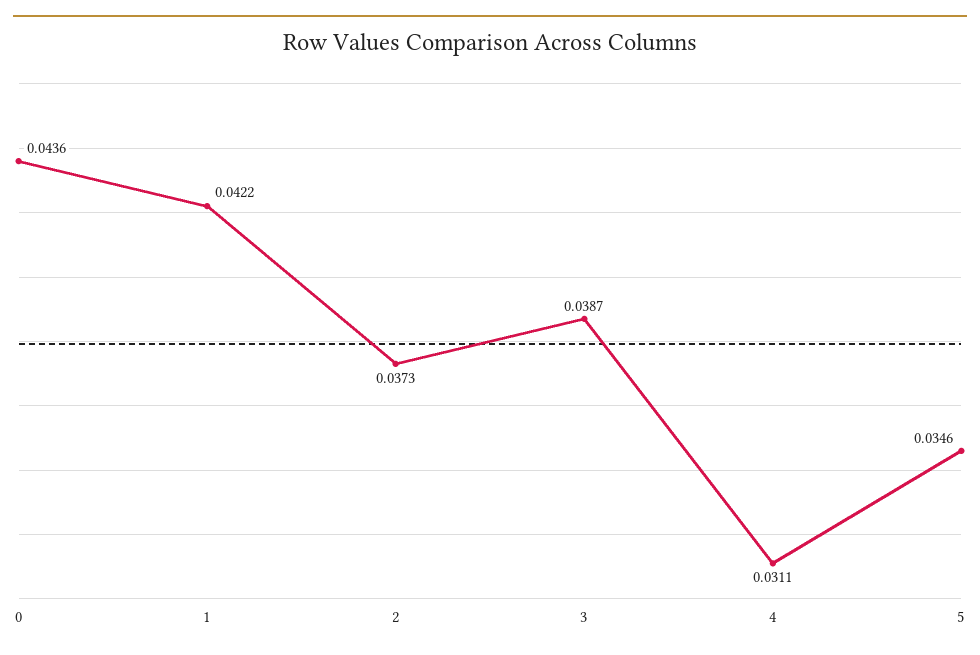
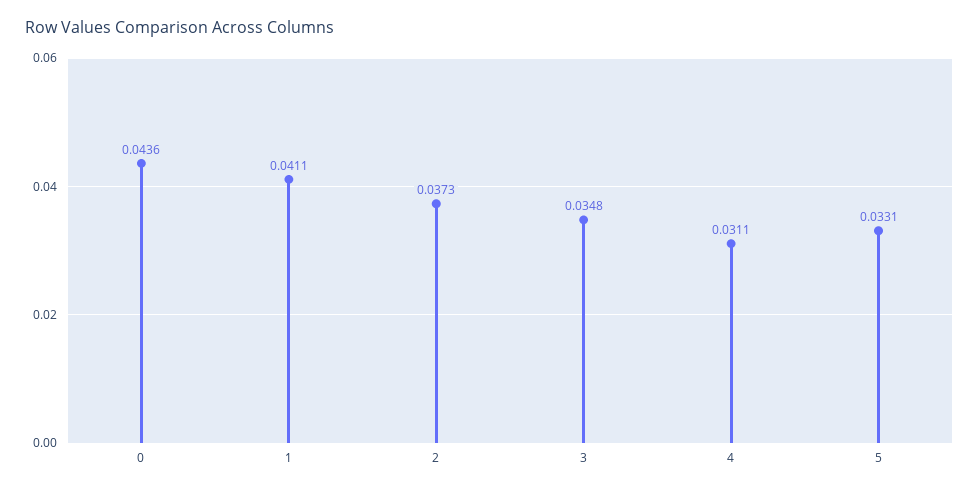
1: 0.0422 -> 0.0411
3: 0.0387 -> 0.0348
5: 0.0346 -> 0.0331

